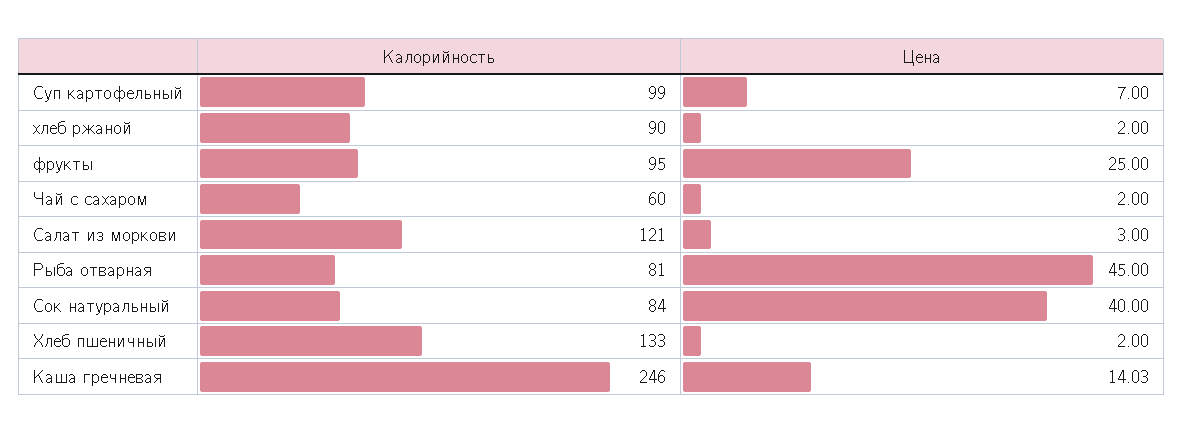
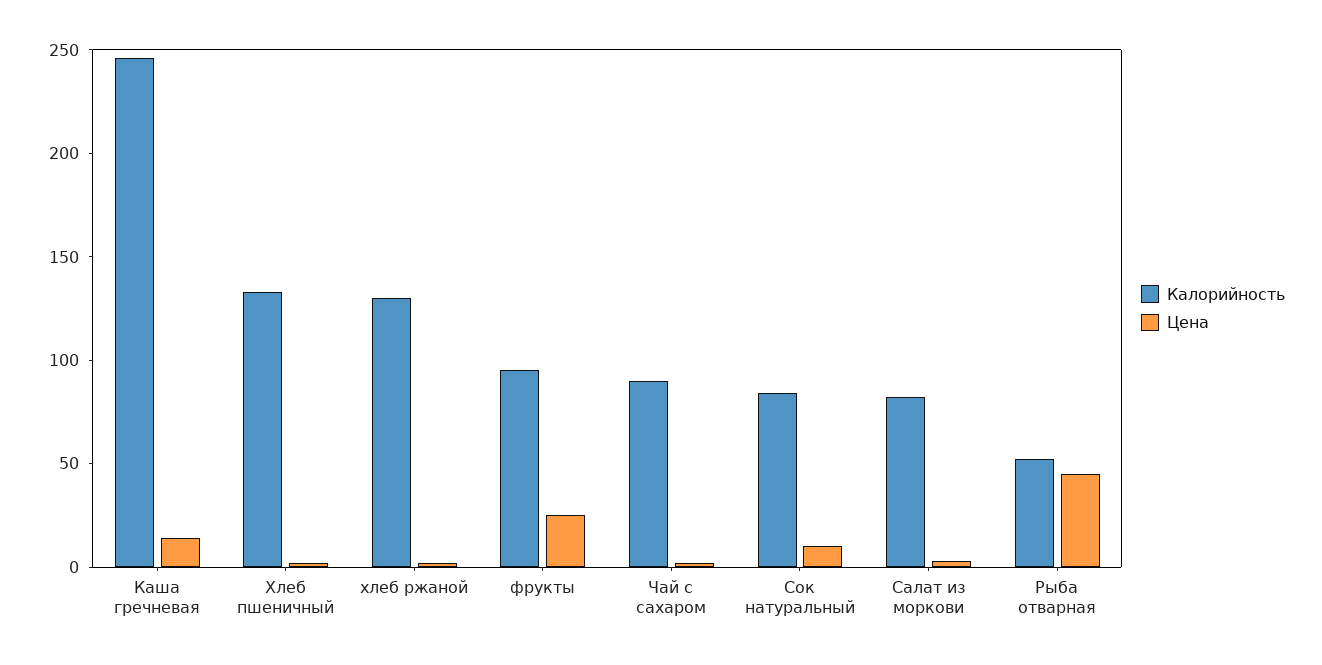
Калорийность, Суп картофельный: 99 -> none
Цена, Суп картофельный: 7 -> none
Калорийность, хлеб ржаной: 90 -> 130
Калорийность, Чай с сахаром: 60 -> 90
Калорийность, Салат из моркови: 121 -> 80
Калорийность, Рыба отварная: 81 -> 50
Цена, Сок натуральный: 40 -> 10

